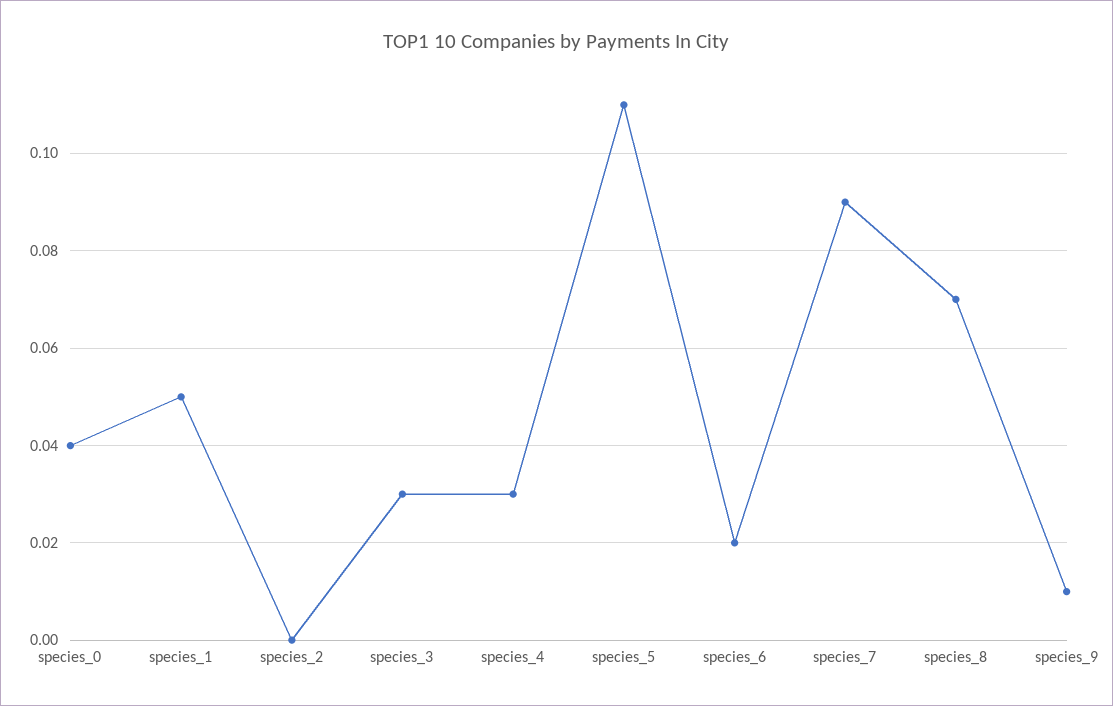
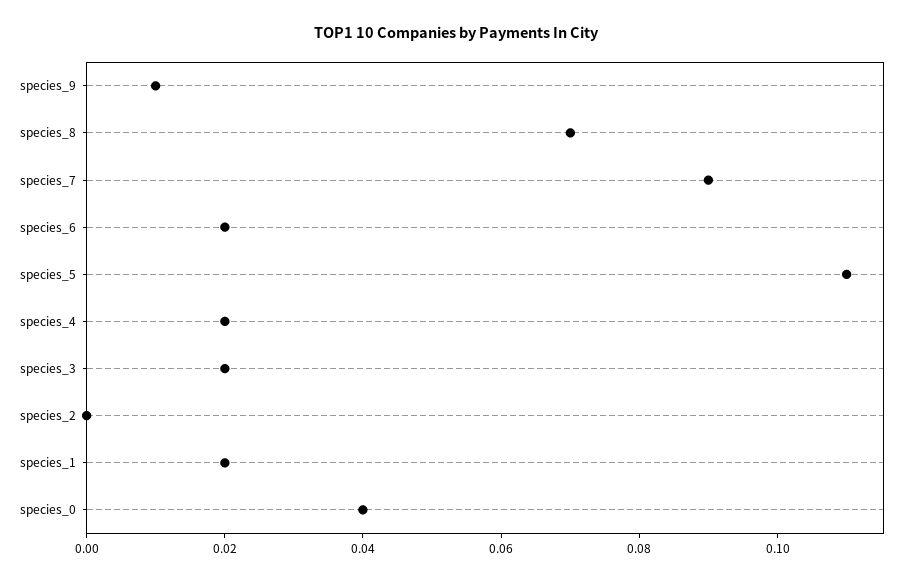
species_1: 0.05 -> 0.02
species_3: 0.03 -> 0.02
species_4: 0.03 -> 0.02

